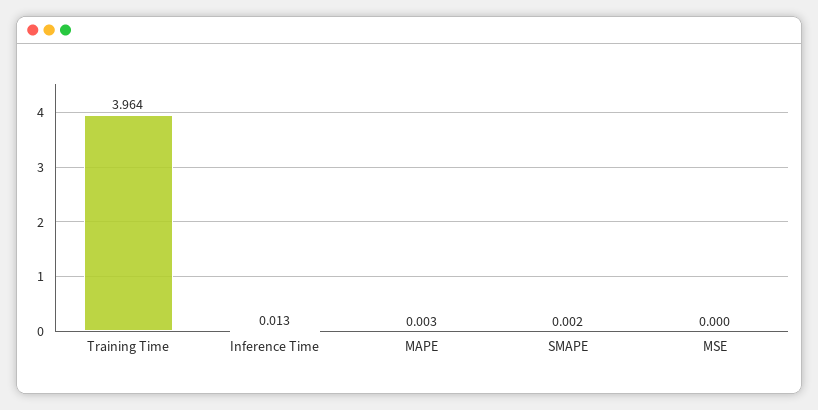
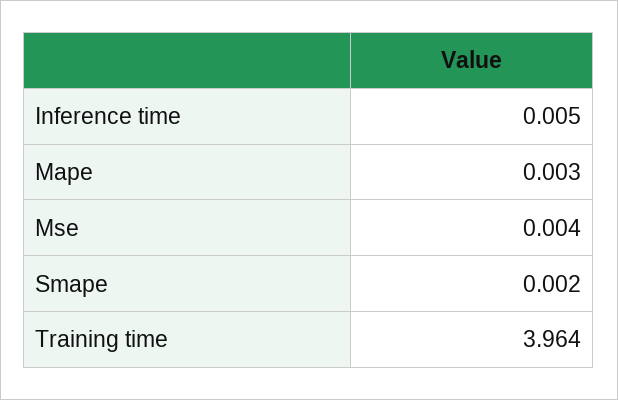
Inference Time: 0.013 -> 0.005
MSE: 0 -> 0.004

